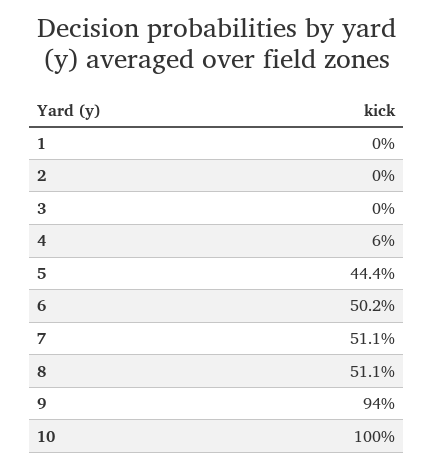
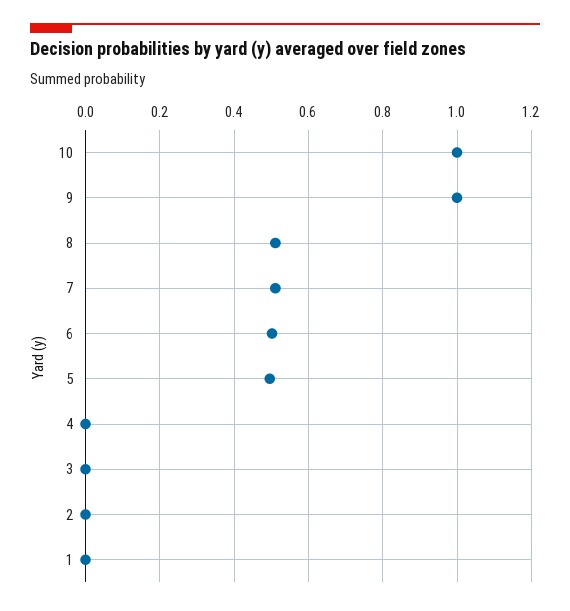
4: 0.06 -> 0
5: 0.444 -> 0.5
9: 0.94 -> 1

